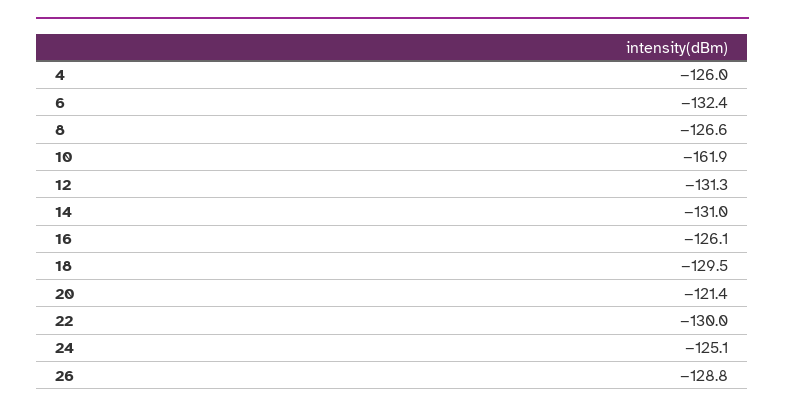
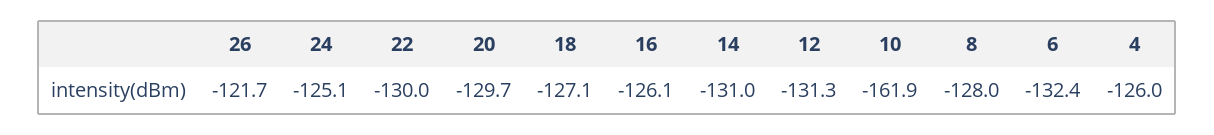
8: -126.6 -> -128
18: -129.5 -> -127.1
20: -121.4 -> -129.7
26: -128.8 -> -121.7

